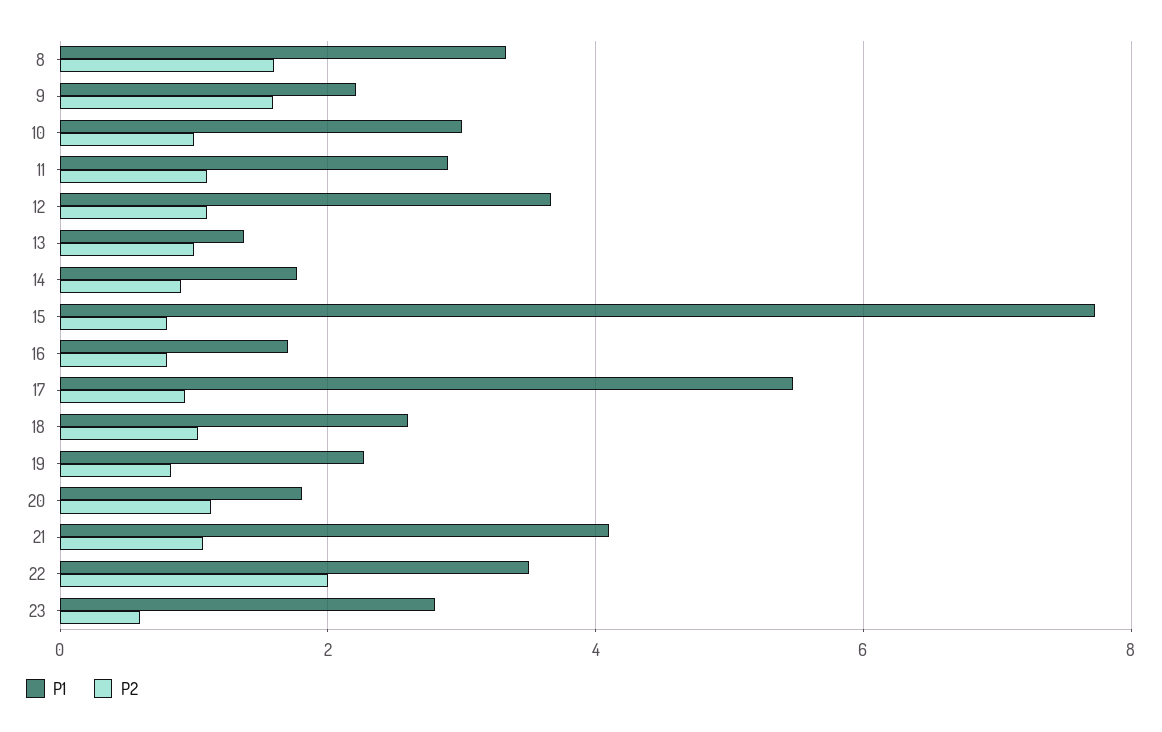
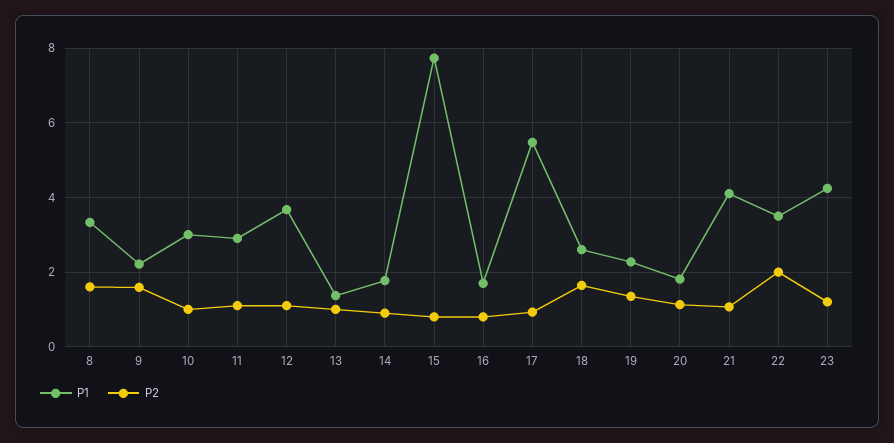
P2, 18: 1 -> 1.6
P2, 19: 0.8 -> 1.4
P1, 23: 2.8 -> 4.2
P2, 23: 0.6 -> 1.2

